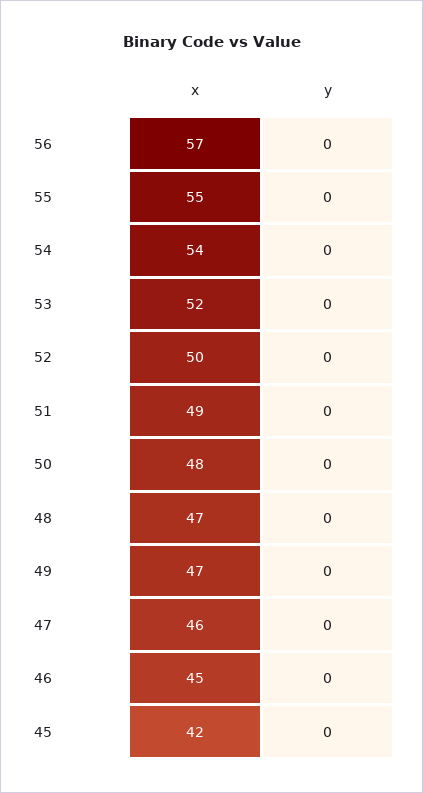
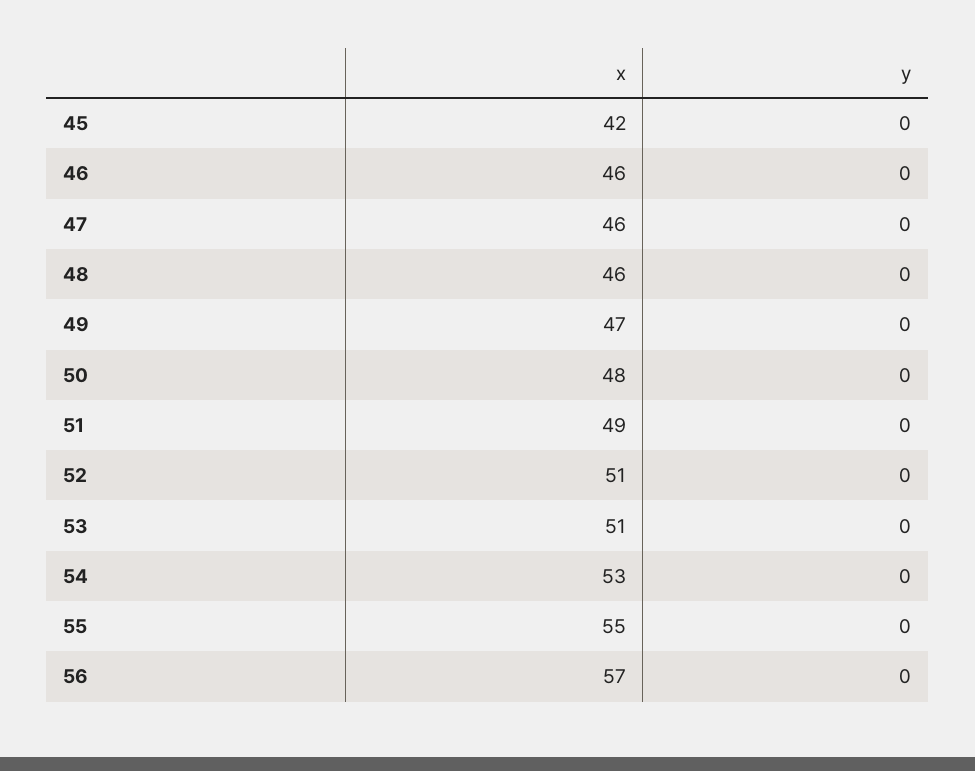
x, 54: 54 -> 53
x, 53: 52 -> 51
x, 52: 50 -> 51
x, 48: 47 -> 46
x, 46: 45 -> 46

